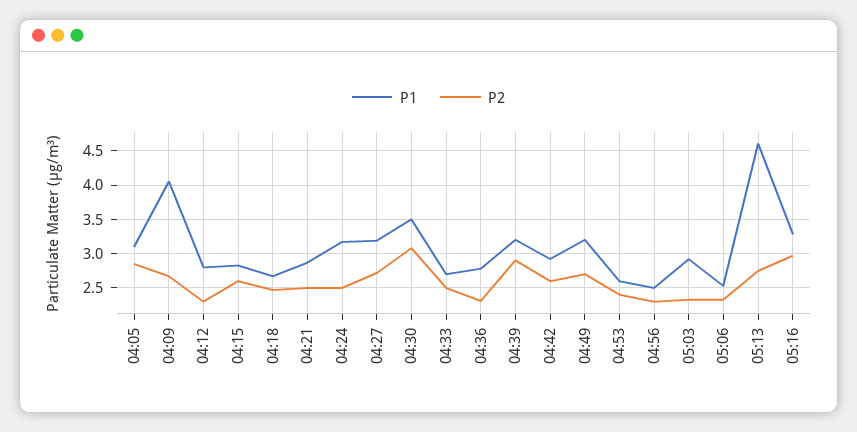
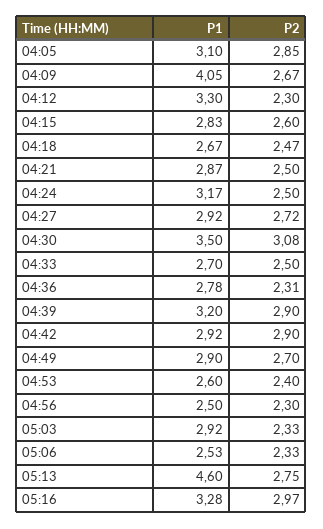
P1, 04:12: 2.8 -> 3.3
P1, 04:27: 3.2 -> 2.92
P2, 04:42: 2.6 -> 2.9
P1, 04:49: 3.2 -> 2.9

